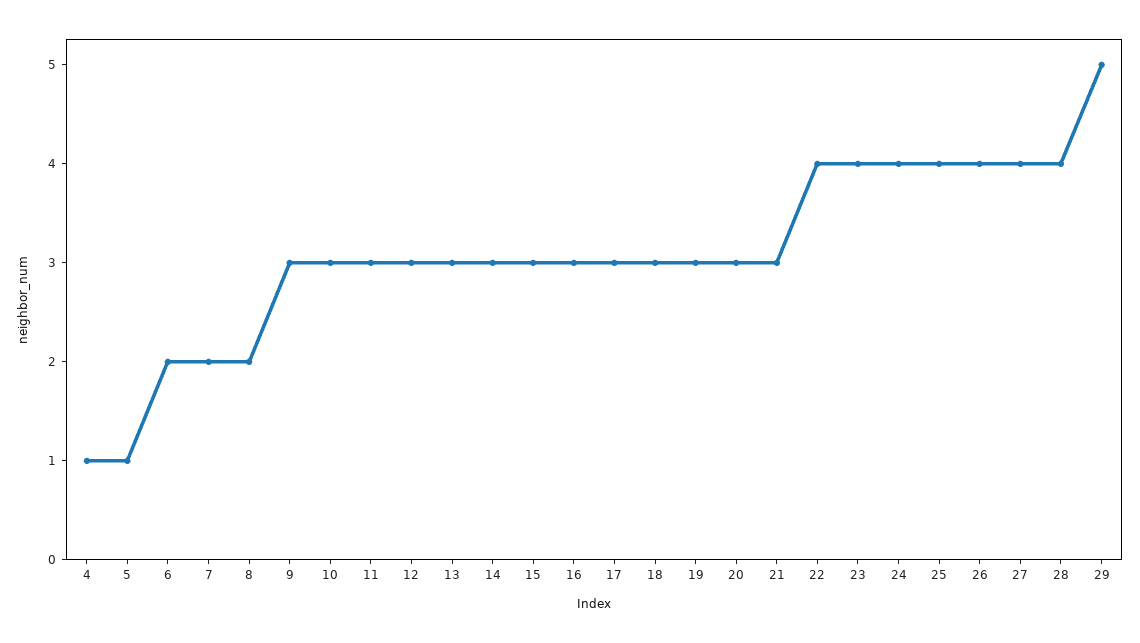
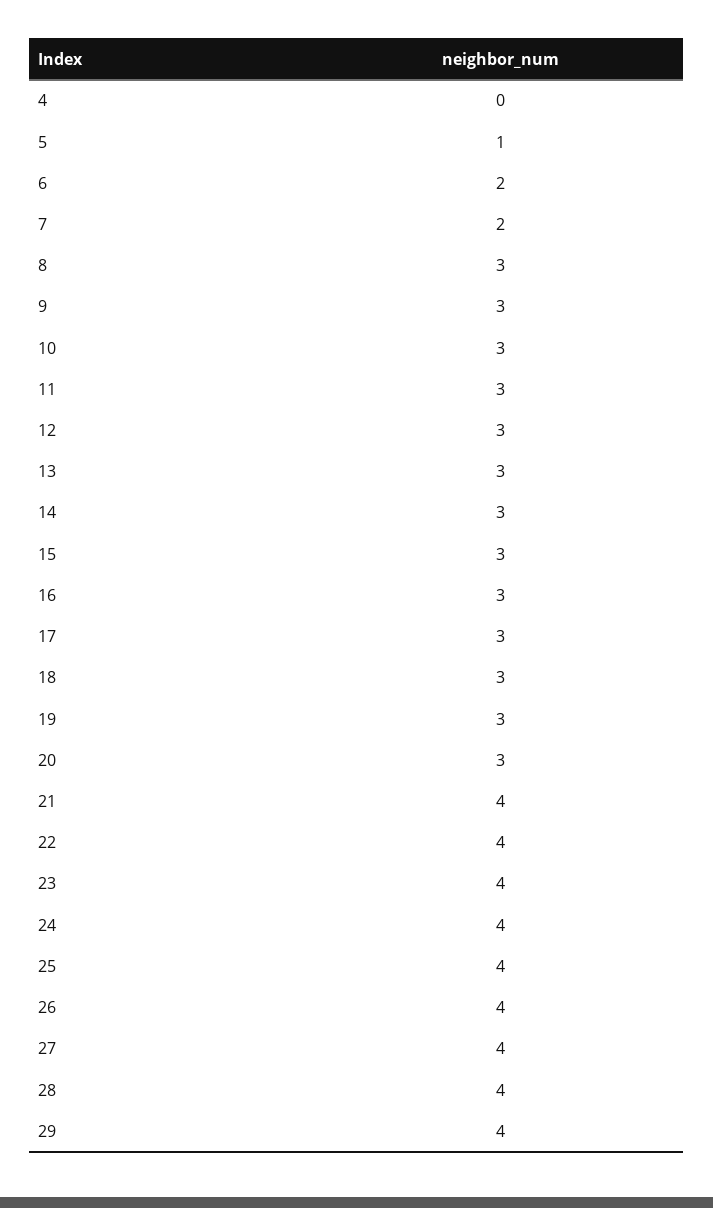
4: 1 -> 0
8: 2 -> 3
21: 3 -> 4
29: 5 -> 4

